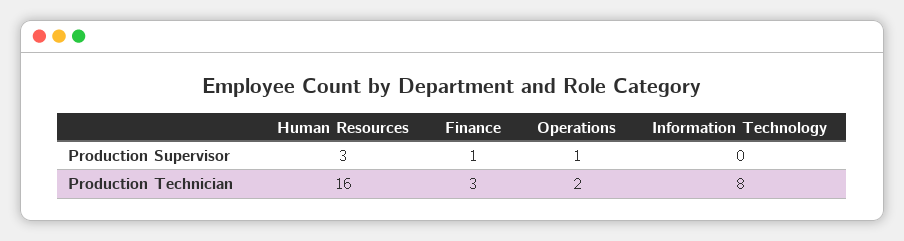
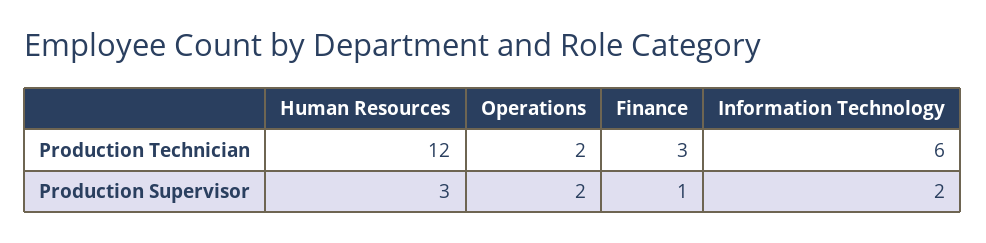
Operations, Production Supervisor: 1 -> 2
Information Technology, Production Supervisor: 0 -> 2
Human Resources, Production Technician: 16 -> 12
Information Technology, Production Technician: 8 -> 6

